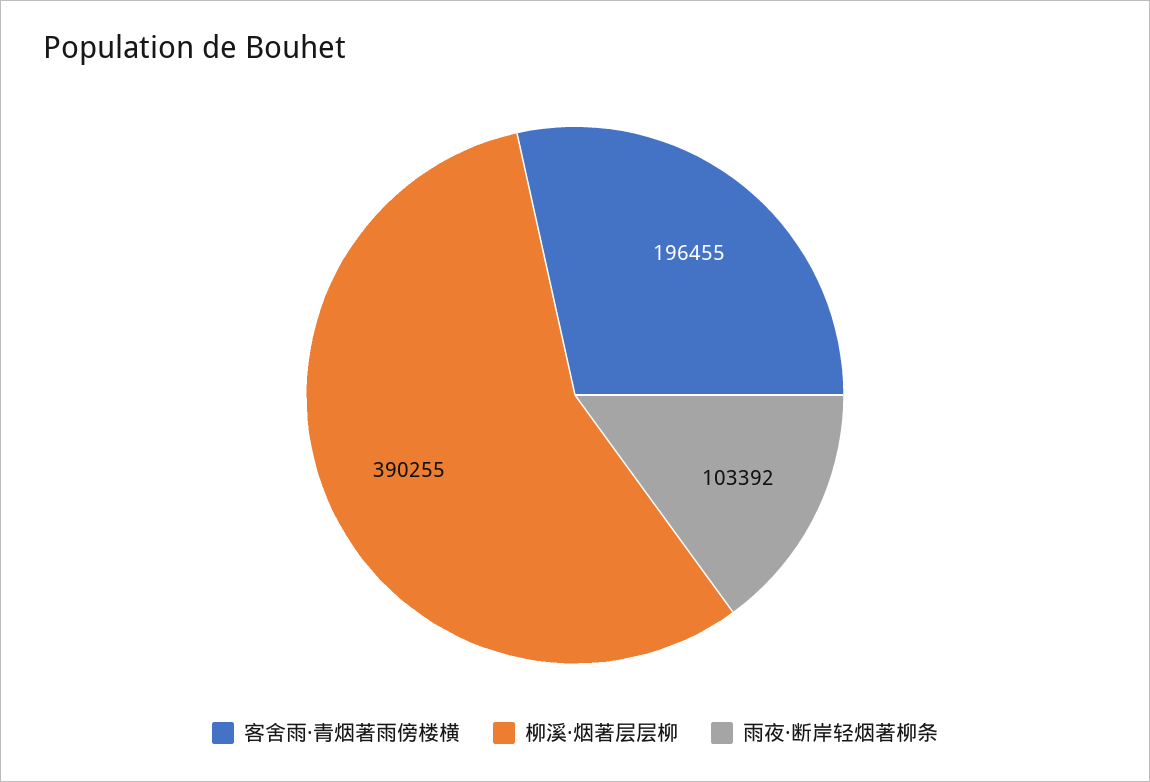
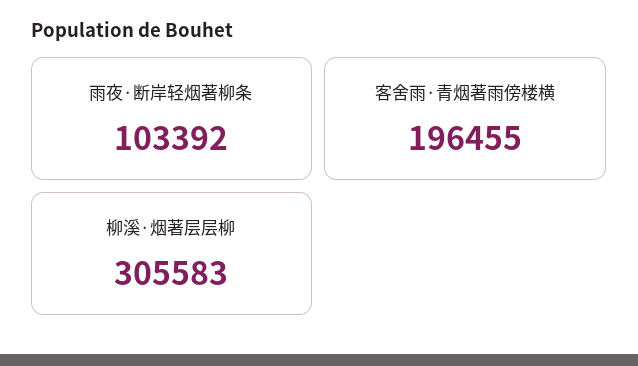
柳溪·烟著层层柳: 390255 -> 305583

